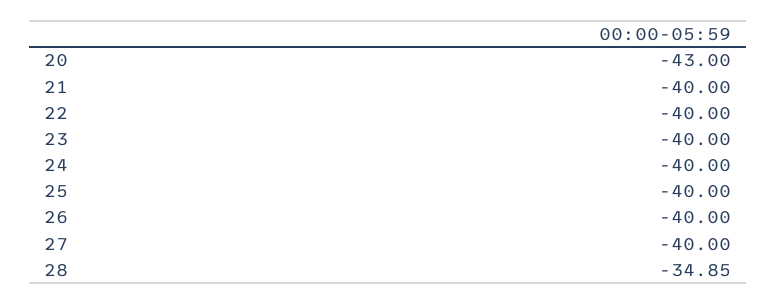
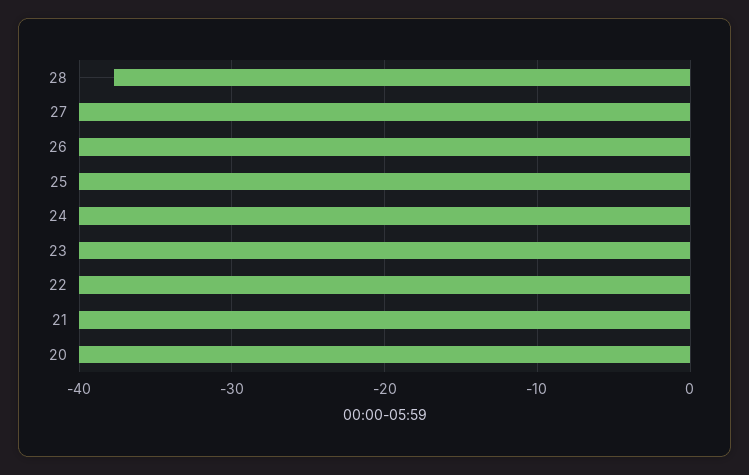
20: -43 -> -40
28: -34.85 -> -38

